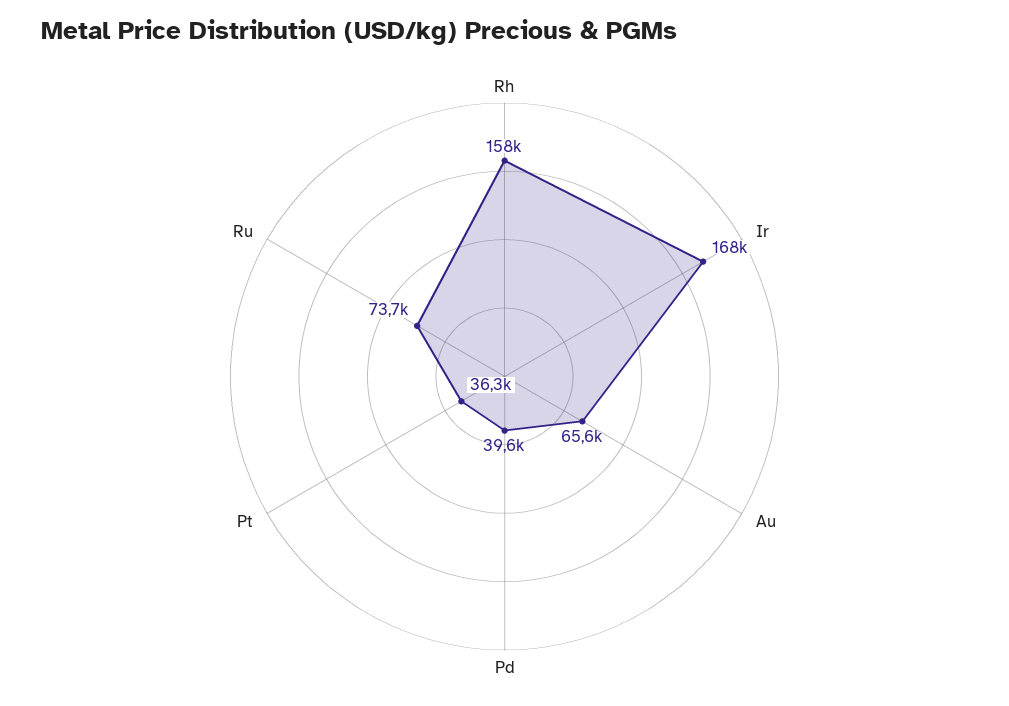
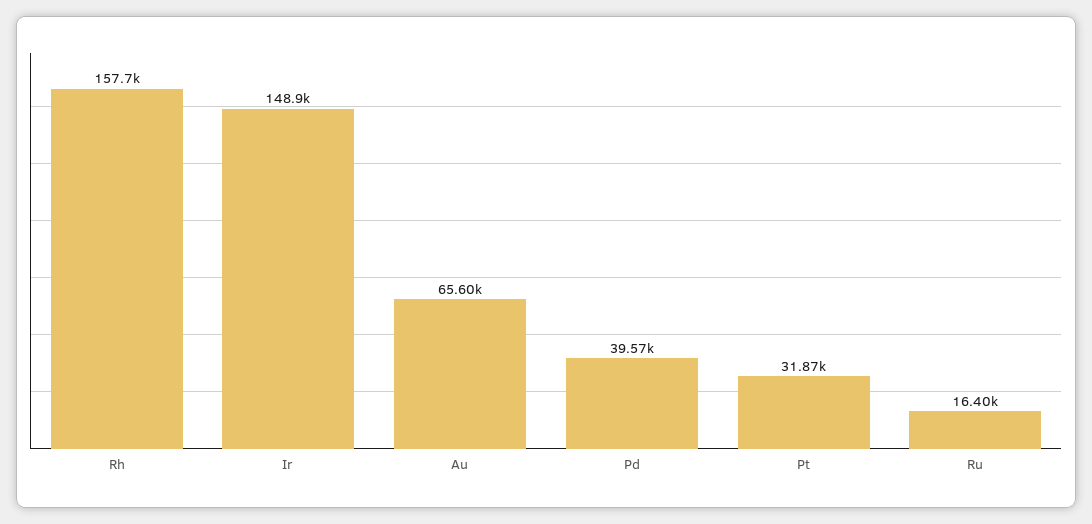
Ir: 168000 -> 148900
Pt: 36300 -> 31870
Ru: 73700 -> 16400

